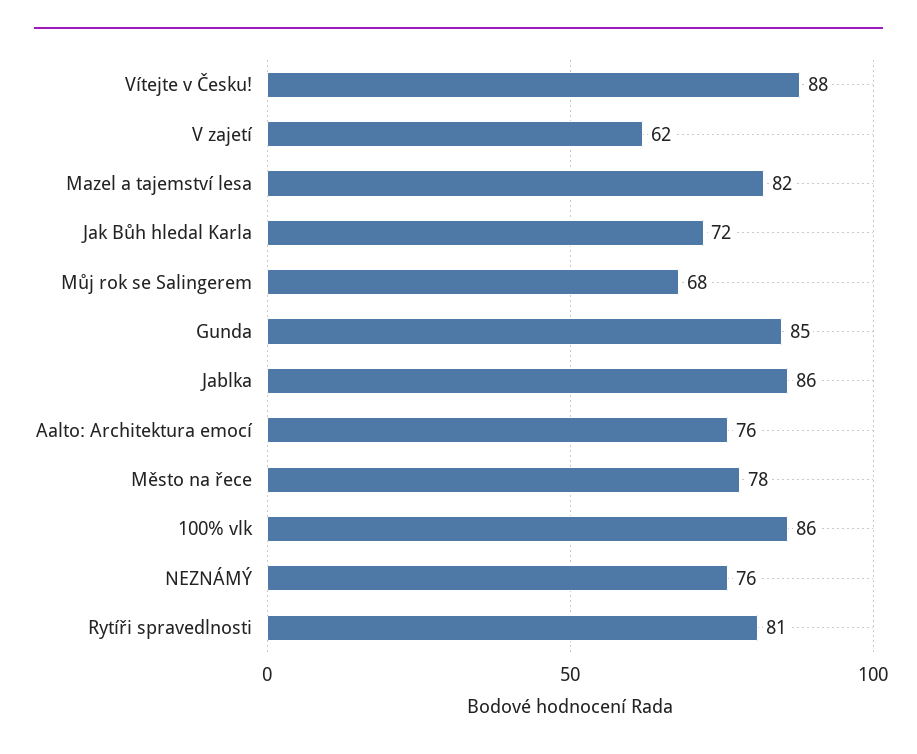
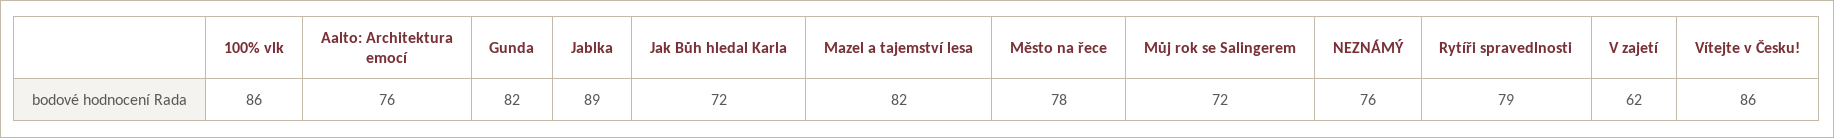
Vítejte v Česku!: 88 -> 86
Můj rok se Salingerem: 68 -> 72
Gunda: 85 -> 82
Jablka: 86 -> 89
Rytíři spravedlnosti: 81 -> 79

